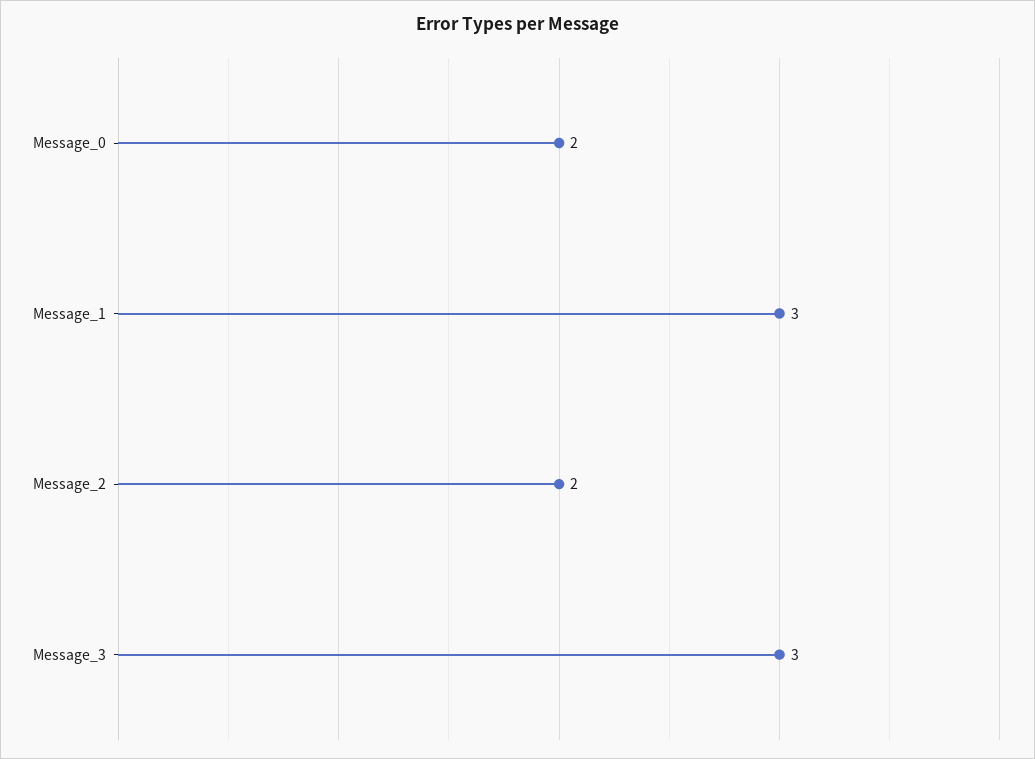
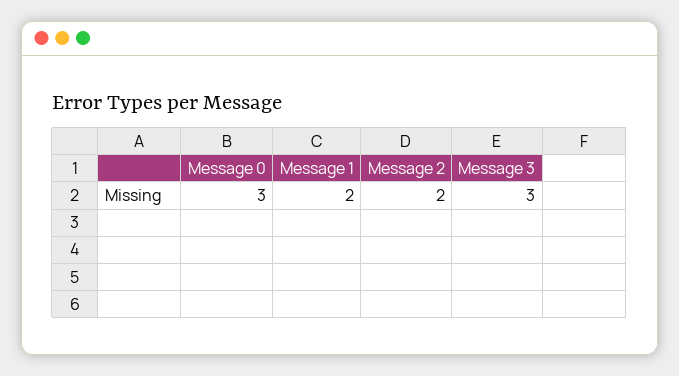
Message_0: 2 -> 3
Message_1: 3 -> 2

